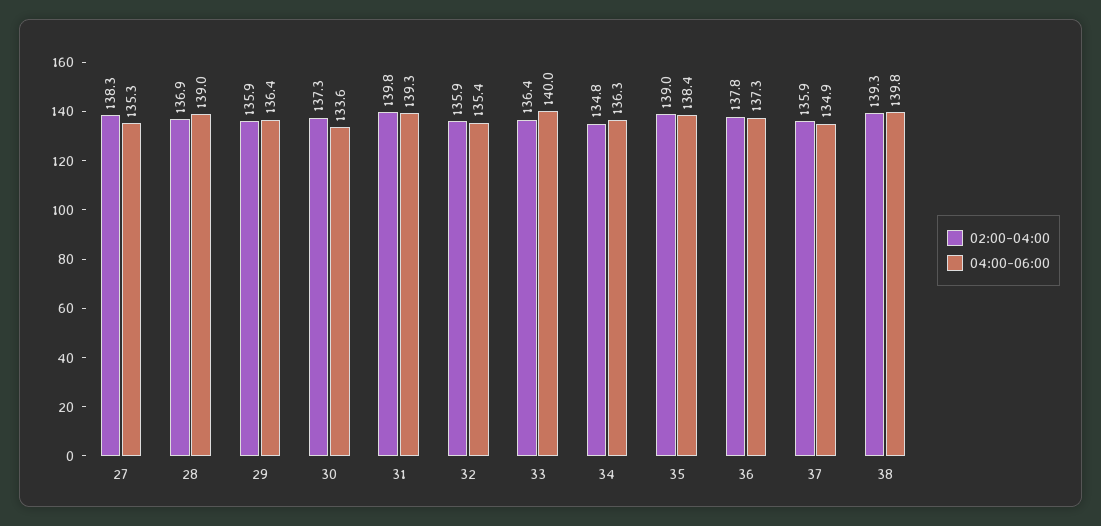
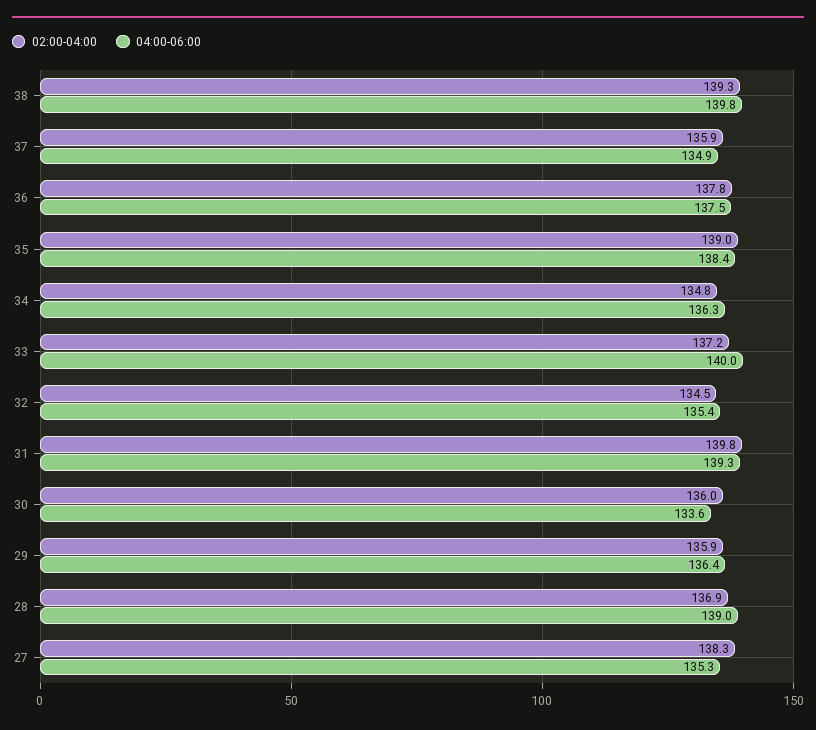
02:00-04:00, 30: 137.3 -> 136
02:00-04:00, 32: 135.9 -> 134.5
02:00-04:00, 33: 136.4 -> 137.2
04:00-06:00, 36: 137.3 -> 137.5

